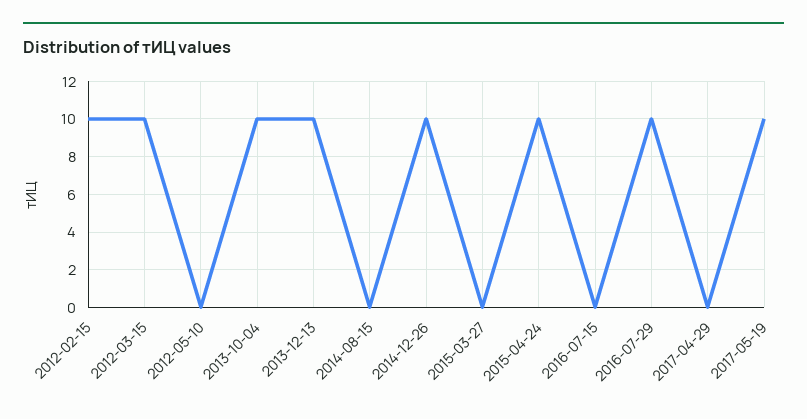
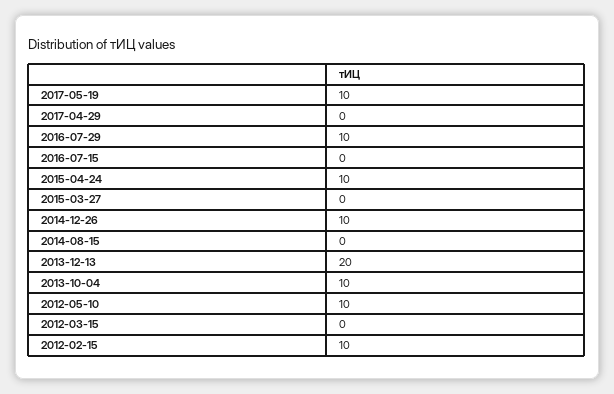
2012-03-15: 10 -> 0
2012-05-10: 0 -> 10
2013-12-13: 10 -> 20

